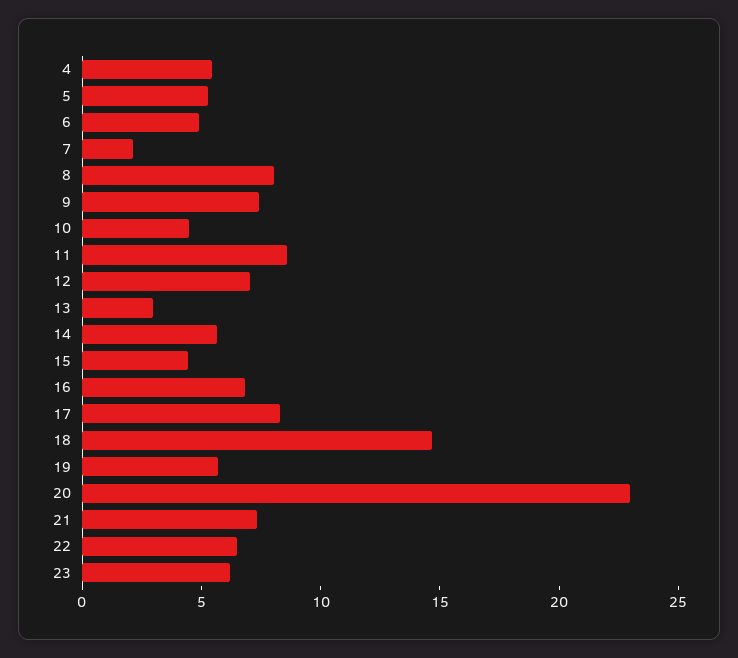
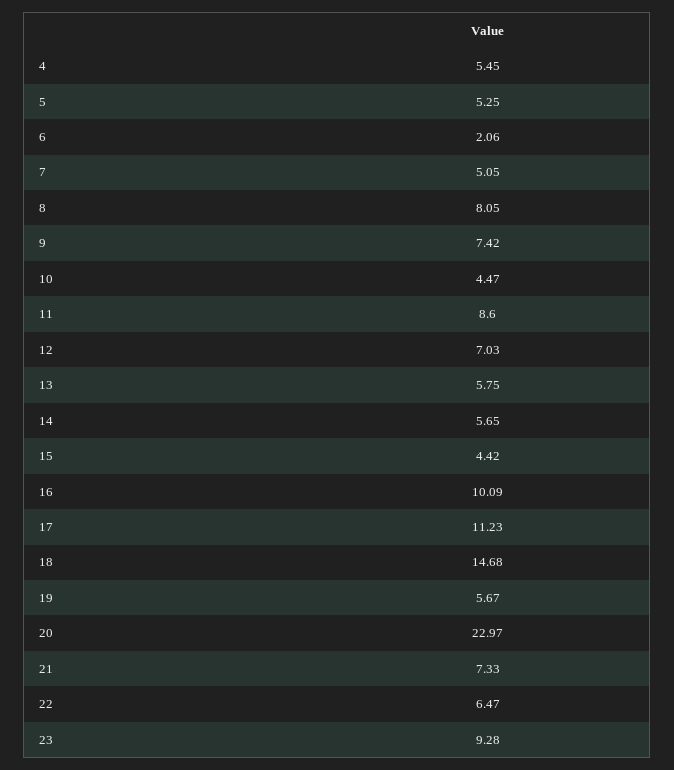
6: 5 -> 2.06
7: 2 -> 5.05
13: 3 -> 5.75
16: 7 -> 10.09
17: 8 -> 11.23
23: 6 -> 9.28

